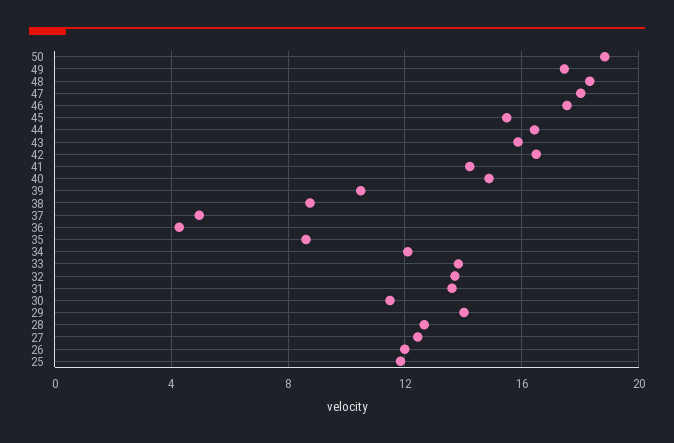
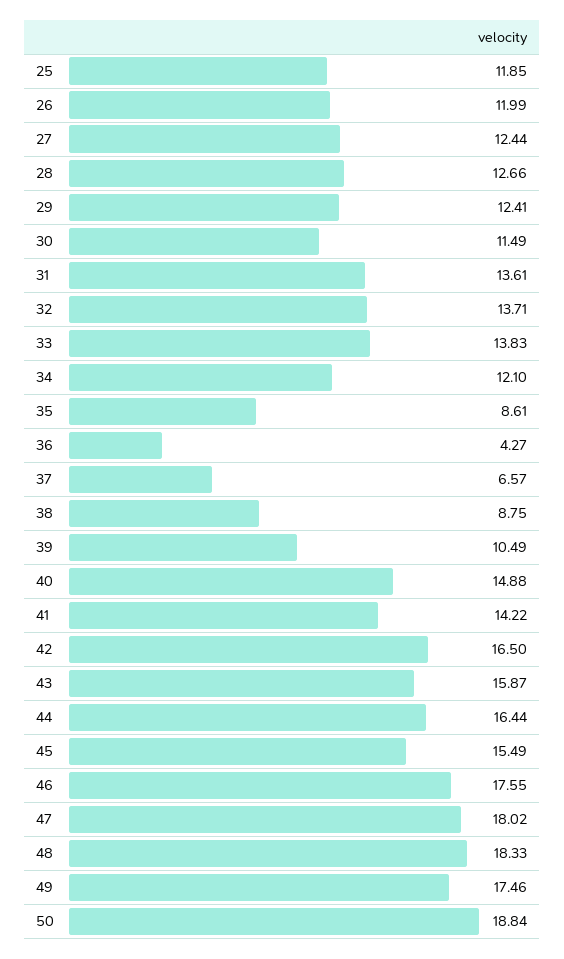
37: 5 -> 6.57
29: 14 -> 12.41

